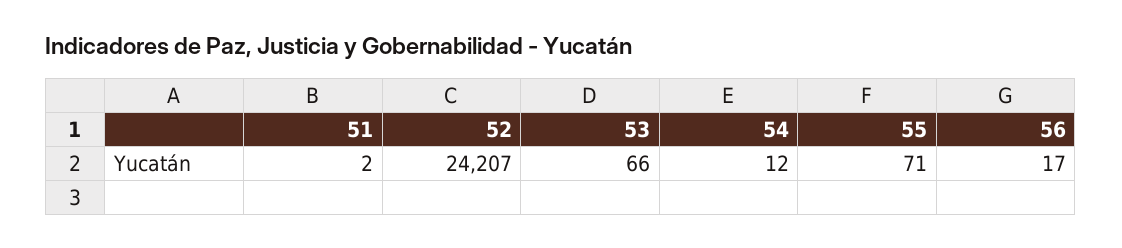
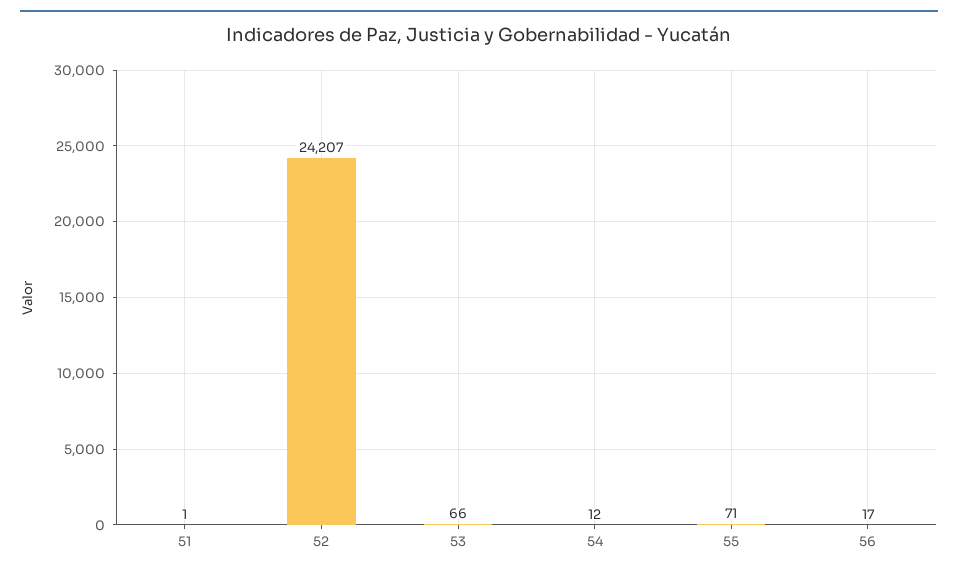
51: 2 -> 1

